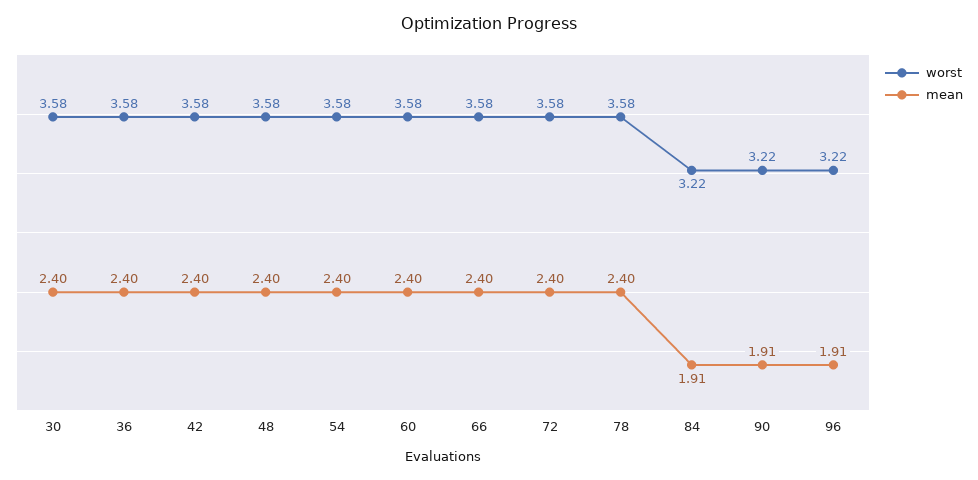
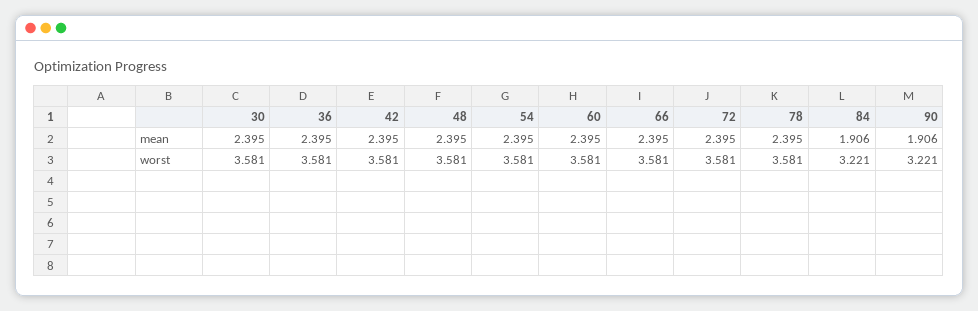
worst, 96: 3.22 -> none
mean, 96: 1.91 -> none

